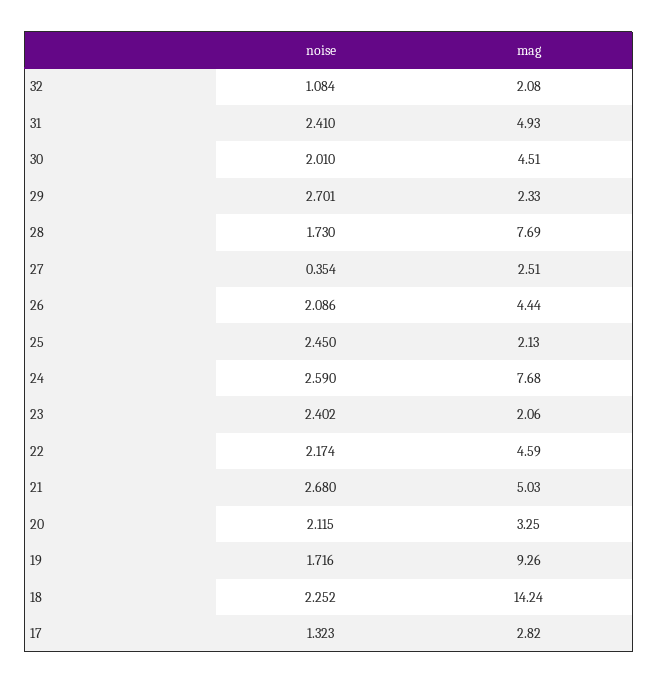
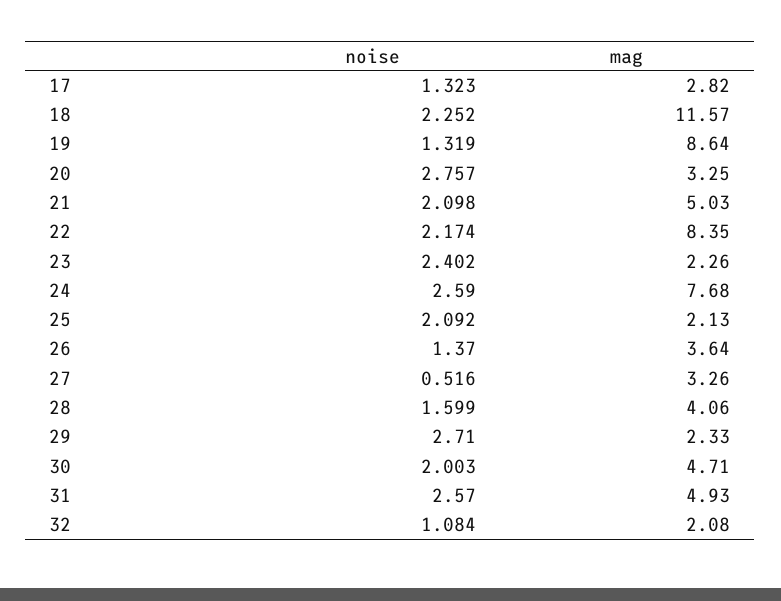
noise, 31: 2.41 -> 2.57
noise, 30: 2.01 -> 2.003
mag, 30: 4.51 -> 4.71
noise, 29: 2.701 -> 2.71
noise, 28: 1.73 -> 1.599
mag, 28: 7.69 -> 4.06
noise, 27: 0.354 -> 0.516
mag, 27: 2.51 -> 3.26
noise, 26: 2.086 -> 1.37
mag, 26: 4.44 -> 3.64
noise, 25: 2.45 -> 2.092
mag, 23: 2.06 -> 2.26
mag, 22: 4.59 -> 8.35
noise, 21: 2.68 -> 2.098
noise, 20: 2.115 -> 2.757
noise, 19: 1.716 -> 1.319
mag, 19: 9.26 -> 8.64
mag, 18: 14.24 -> 11.57

